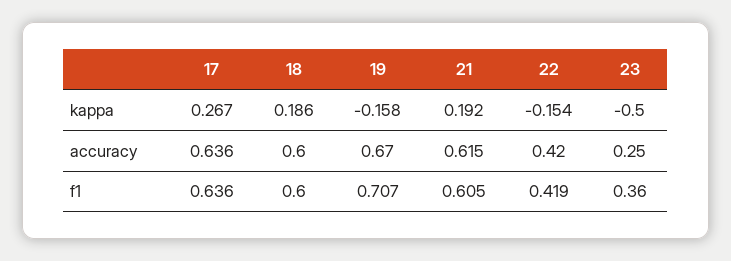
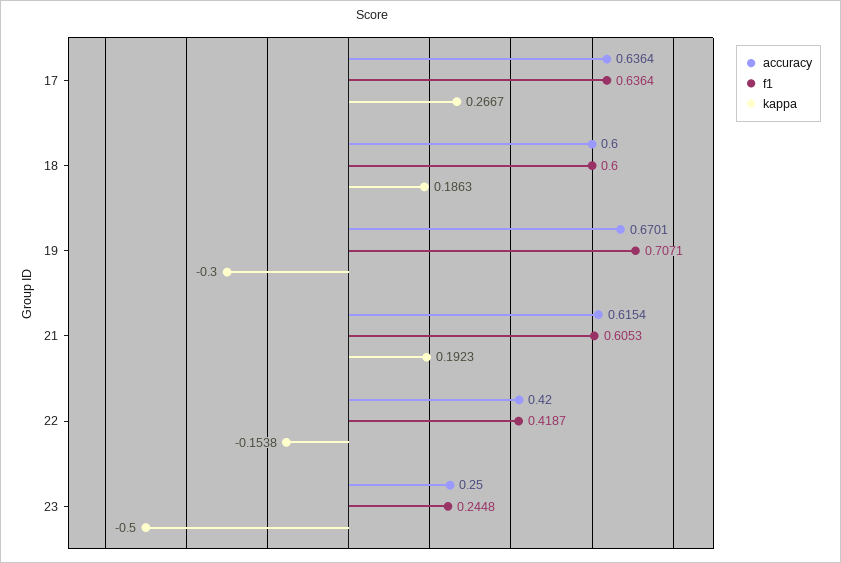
kappa, 19: -0.158 -> -0.3
f1, 23: 0.36 -> 0.2448

